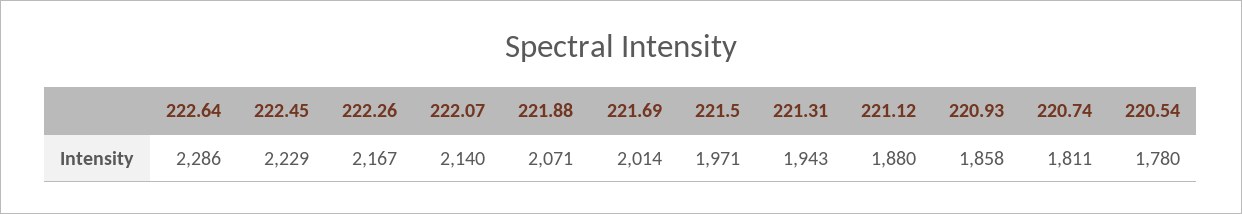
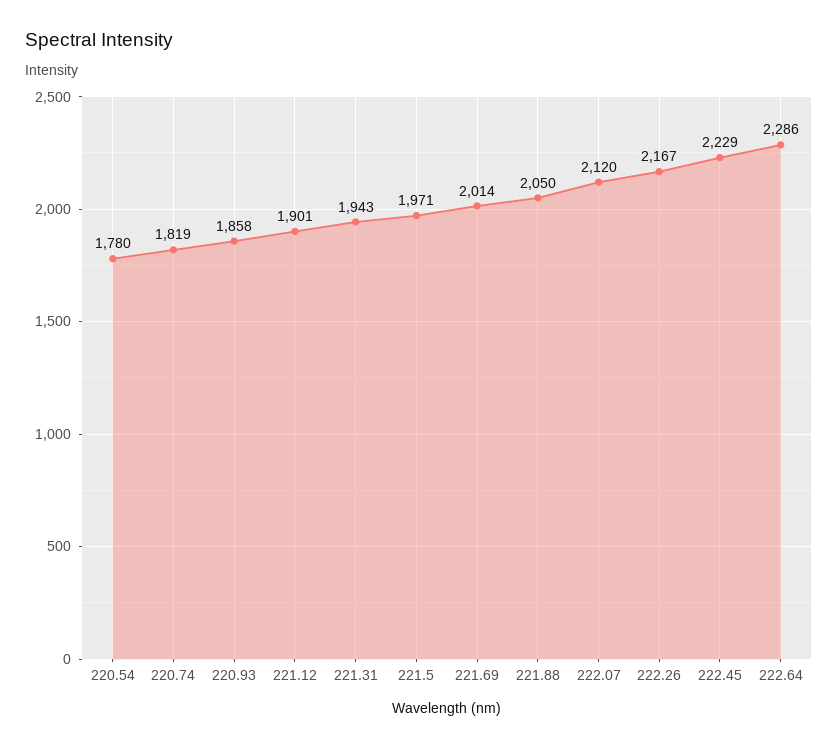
222.07: 2140 -> 2120
221.88: 2071 -> 2050
221.12: 1880 -> 1901
220.74: 1811 -> 1819

